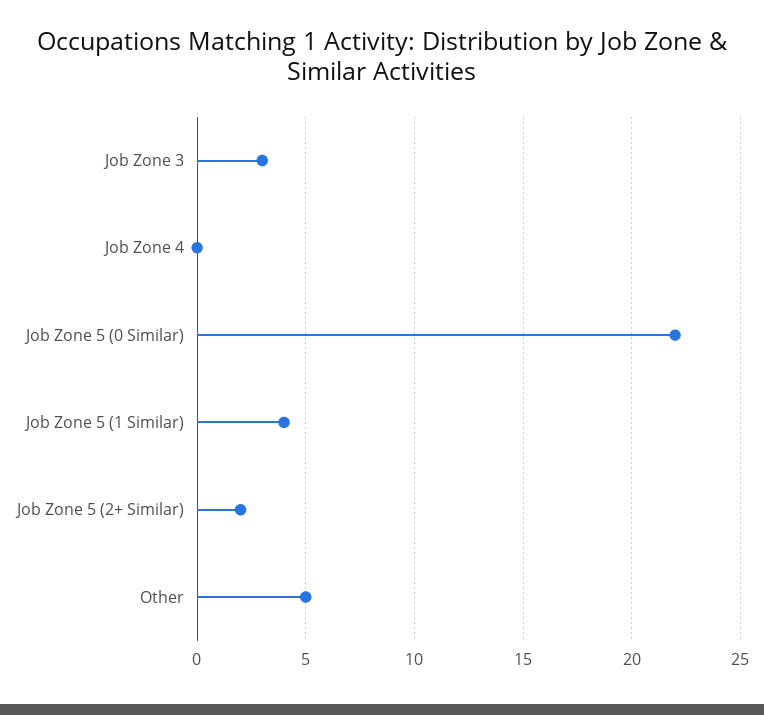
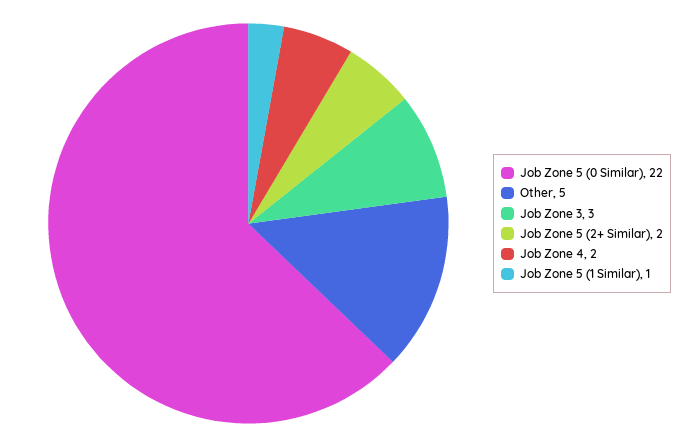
Job Zone 4: 0 -> 2
Job Zone 5 (1 Similar): 4 -> 1

